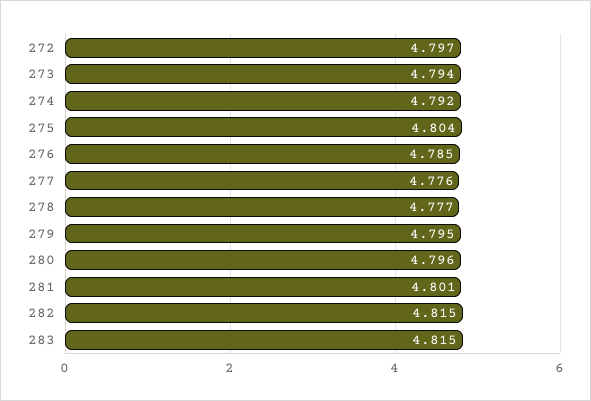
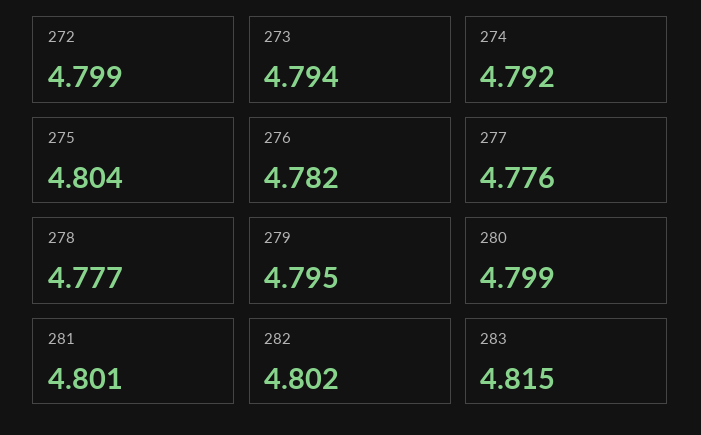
272: 4.797 -> 4.799
276: 4.785 -> 4.782
280: 4.796 -> 4.799
282: 4.815 -> 4.802

